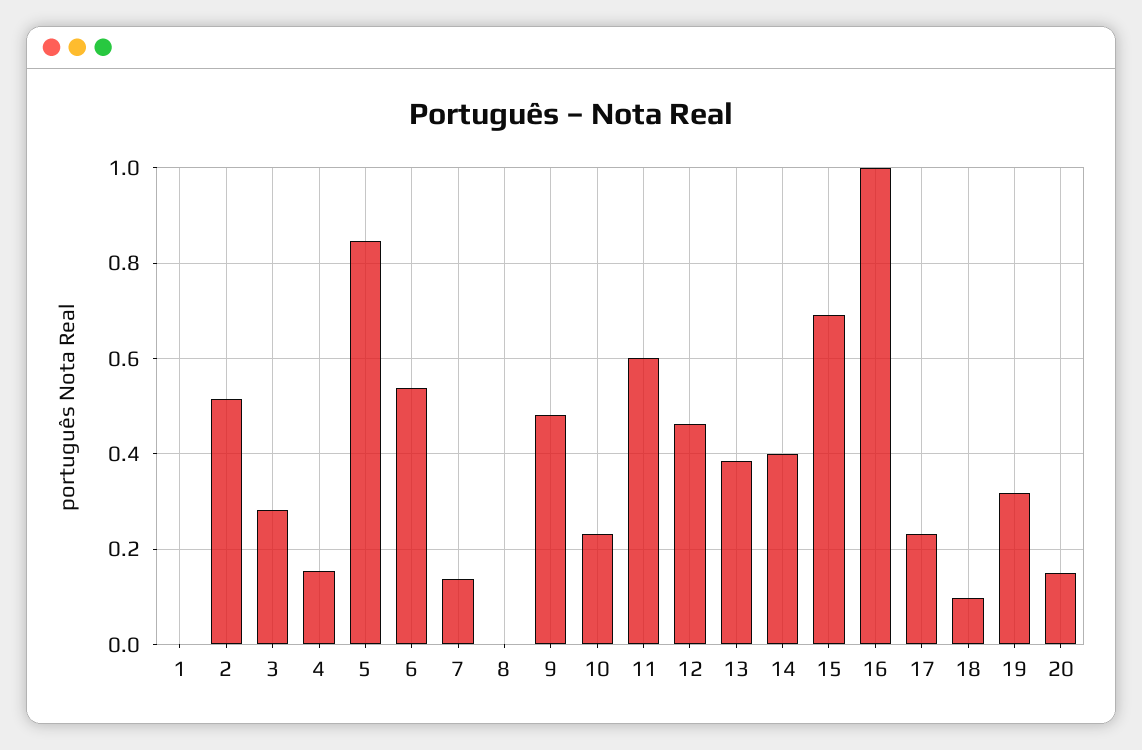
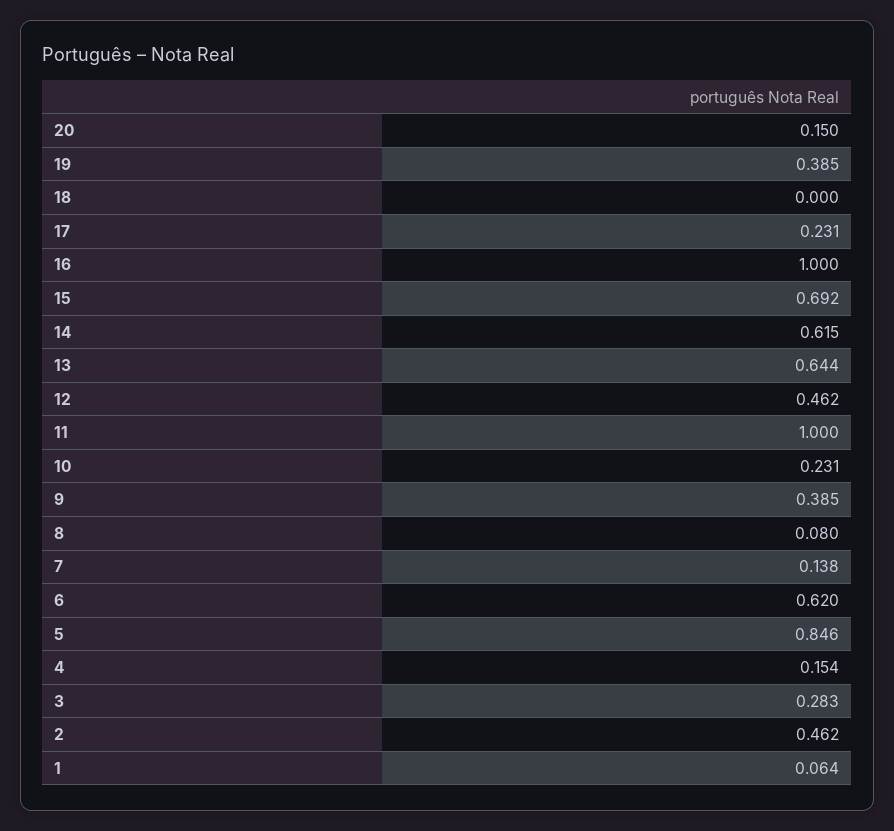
1: 0 -> 0.064
2: 0.52 -> 0.462
6: 0.54 -> 0.62
8: 0 -> 0.08
9: 0.48 -> 0.385
11: 0.6 -> 1
13: 0.38 -> 0.644
14: 0.4 -> 0.615
18: 0.1 -> 0
19: 0.32 -> 0.385

